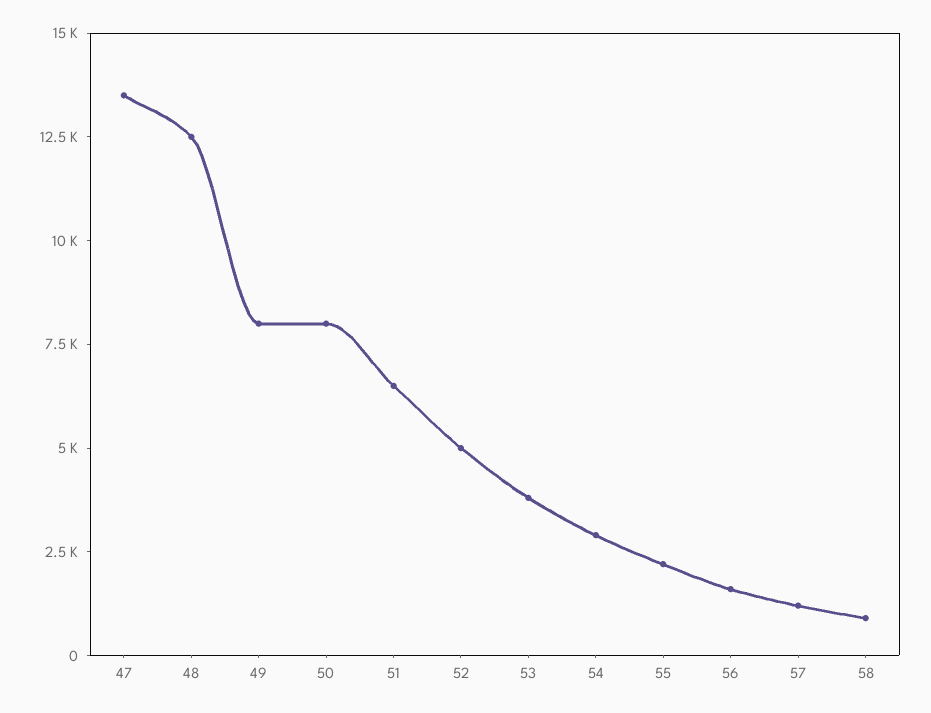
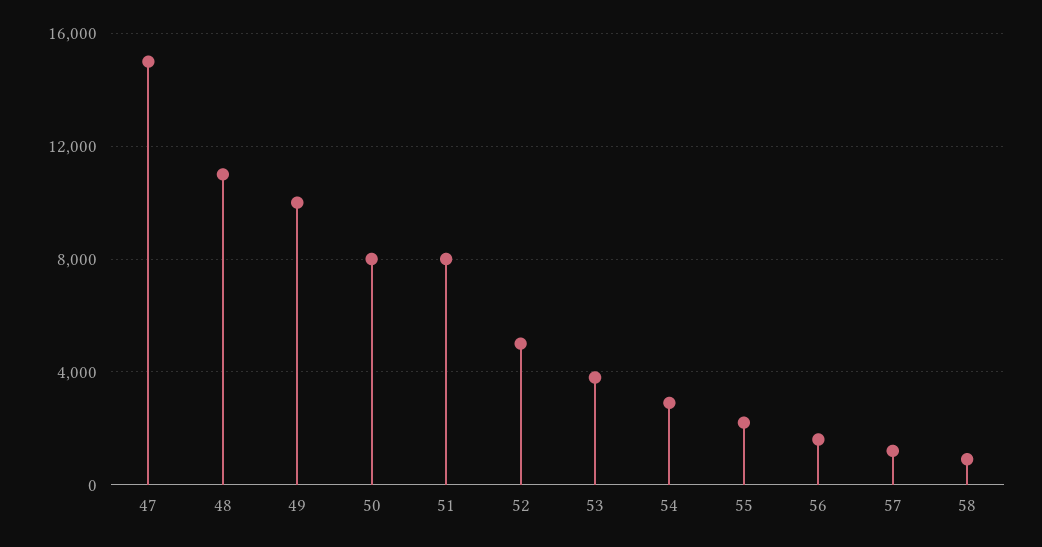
47: 13500 -> 15000
48: 12500 -> 11000
49: 8000 -> 10000
51: 6500 -> 8000

